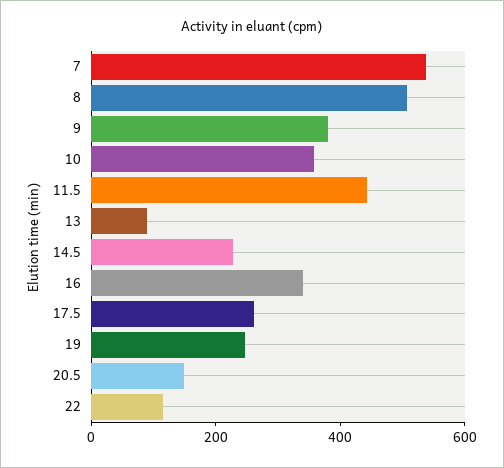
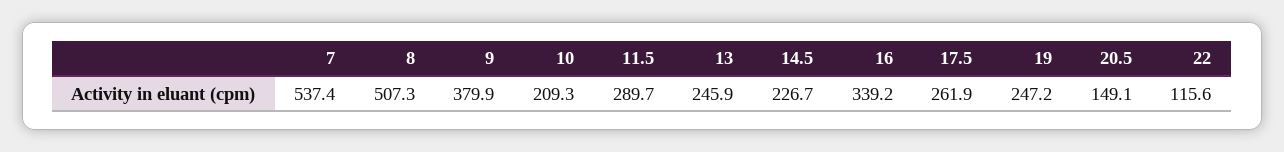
10: 350 -> 209.3
11.5: 450 -> 289.7
13: 100 -> 245.9

